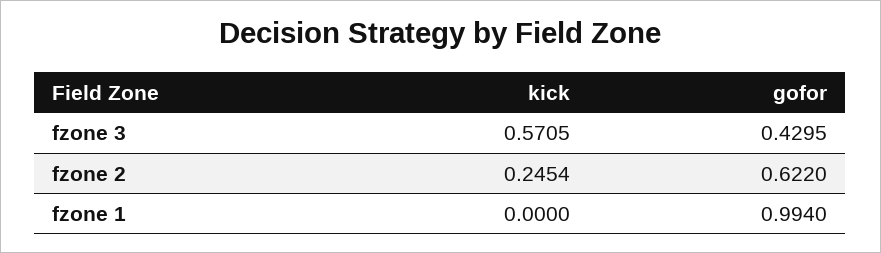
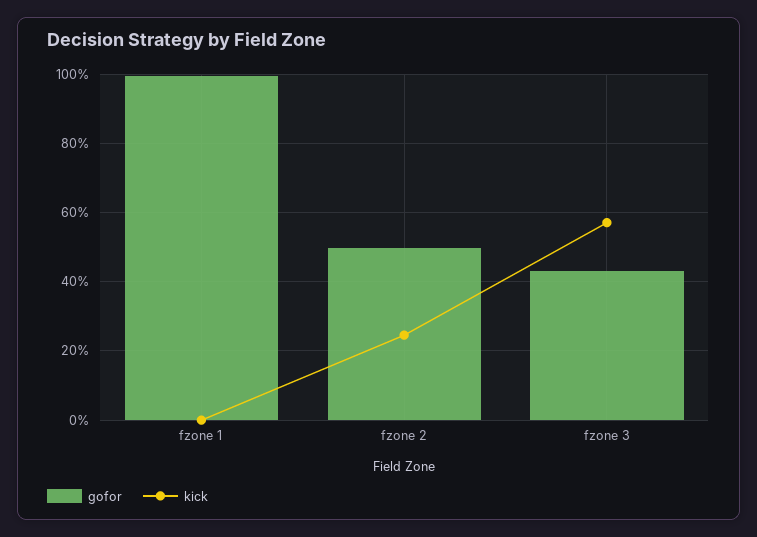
gofor, fzone 2: 0.622 -> 0.5

